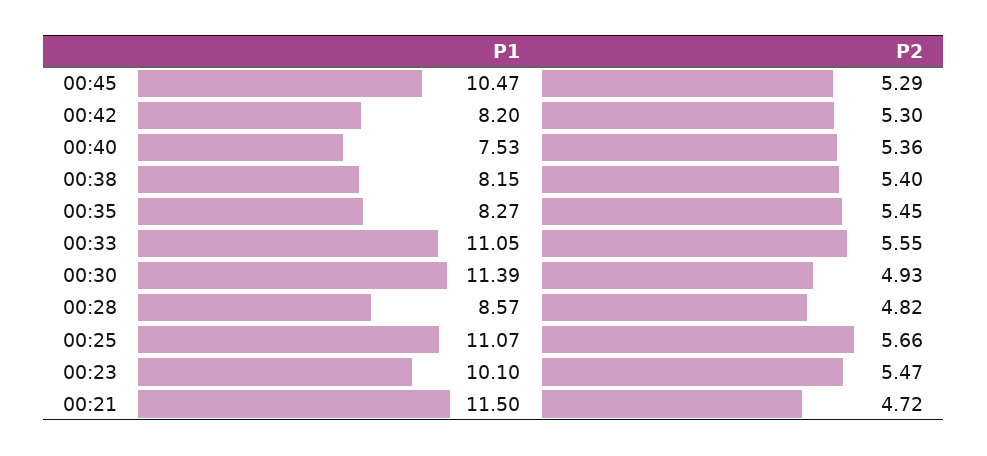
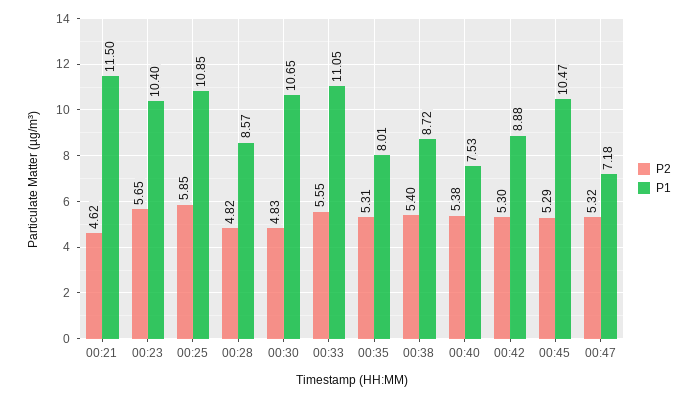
P1, 00:42: 8.2 -> 8.88
P2, 00:40: 5.36 -> 5.38
P1, 00:38: 8.15 -> 8.72
P1, 00:35: 8.27 -> 8.01
P2, 00:35: 5.45 -> 5.31
P1, 00:30: 11.39 -> 10.65
P2, 00:30: 4.93 -> 4.83
P1, 00:25: 11.07 -> 10.85
P2, 00:25: 5.66 -> 5.85
P1, 00:23: 10.1 -> 10.4
P2, 00:23: 5.47 -> 5.65
P2, 00:21: 4.72 -> 4.62
P2, 00:47: none -> 5.32
P1, 00:47: none -> 7.18

